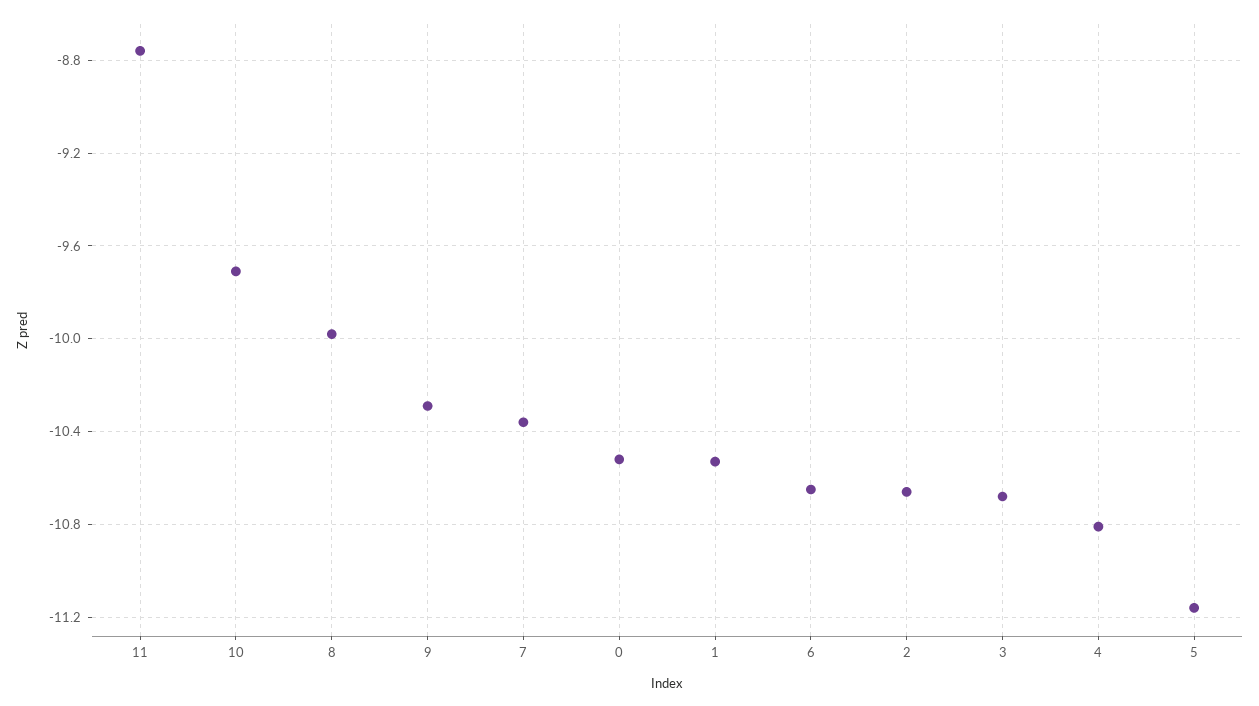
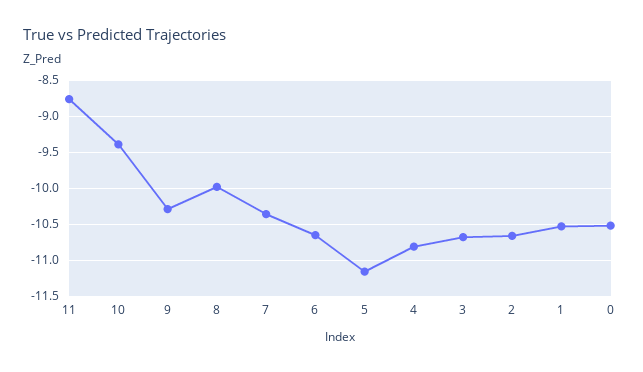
10: -9.7 -> -9.4

